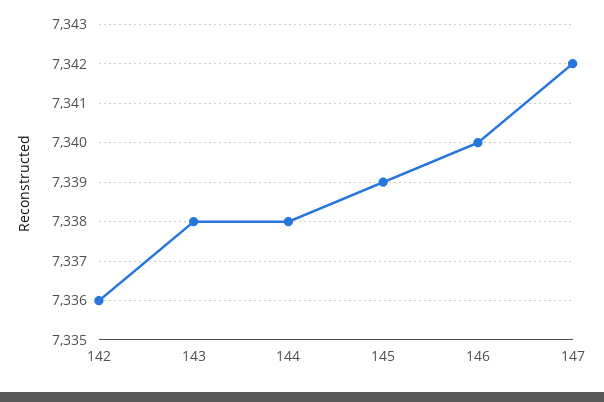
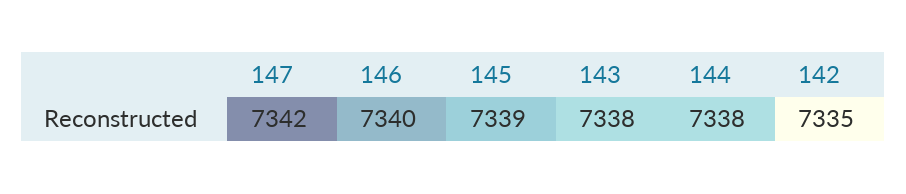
142: 7336 -> 7335

